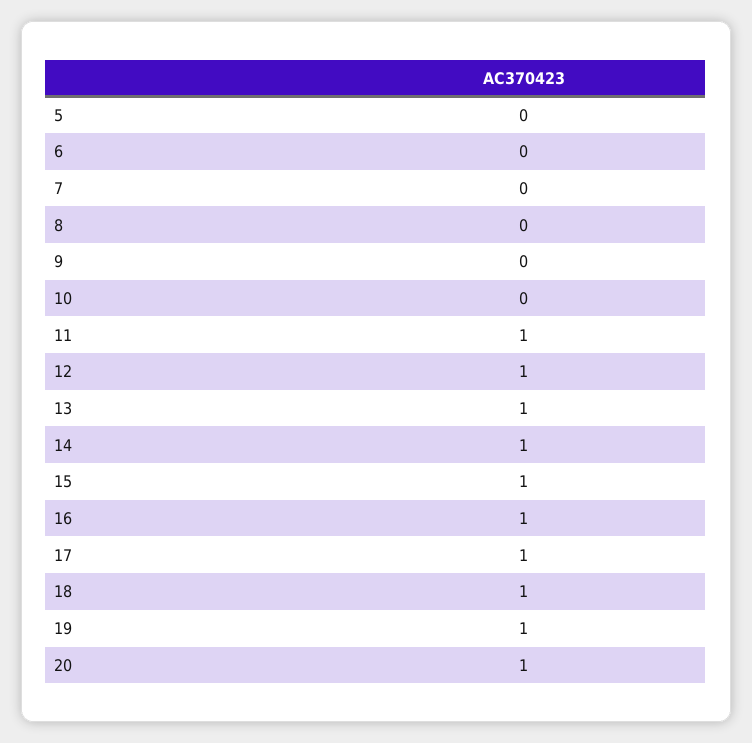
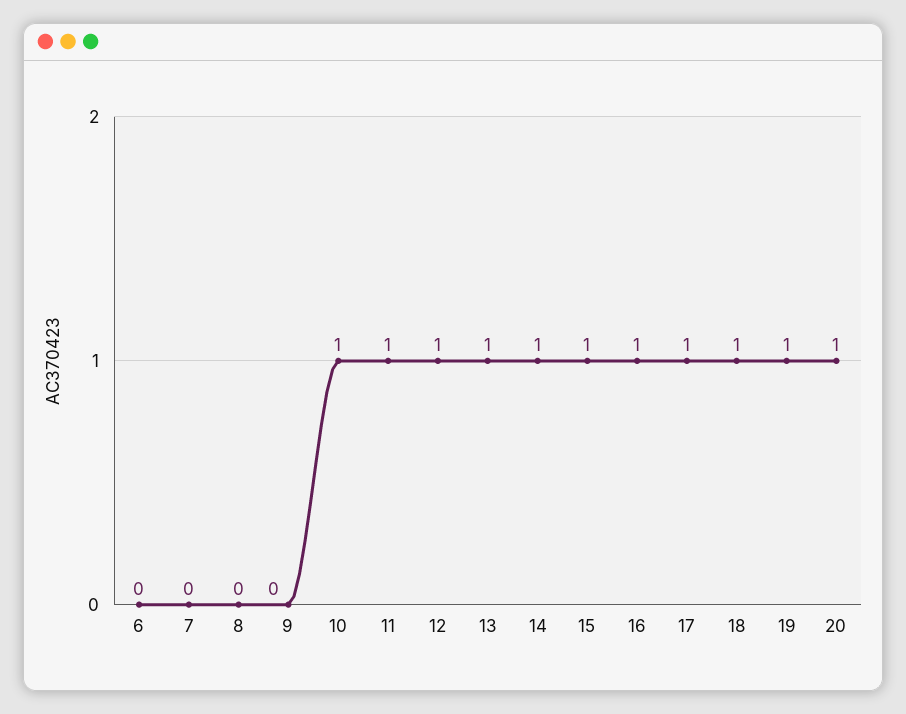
5: 0 -> none
10: 0 -> 1

